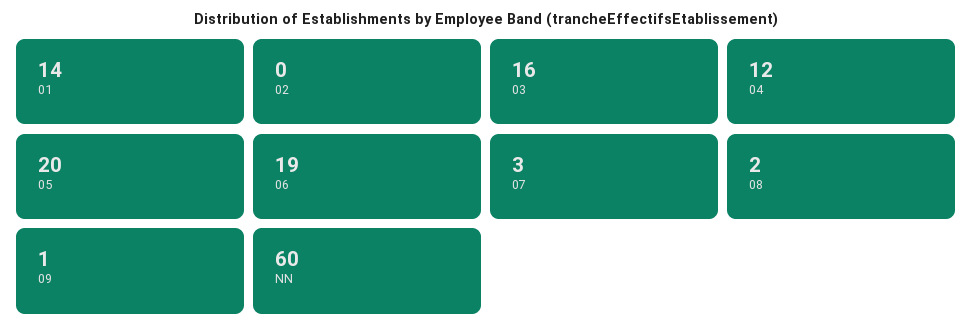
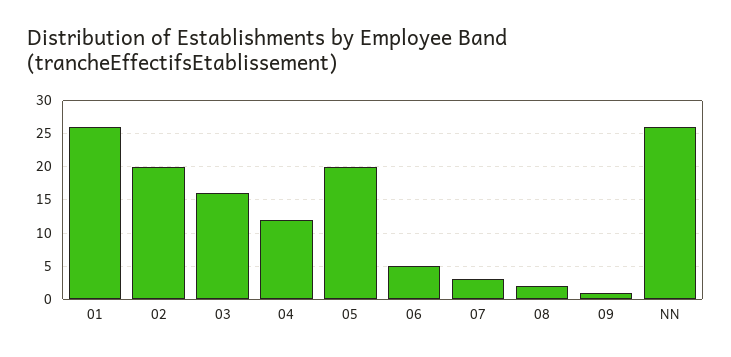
01: 14 -> 26
02: 0 -> 20
06: 19 -> 5
NN: 60 -> 26

